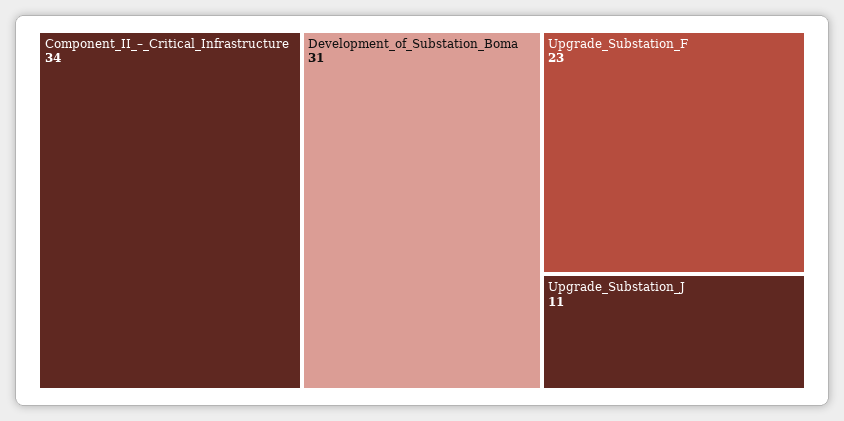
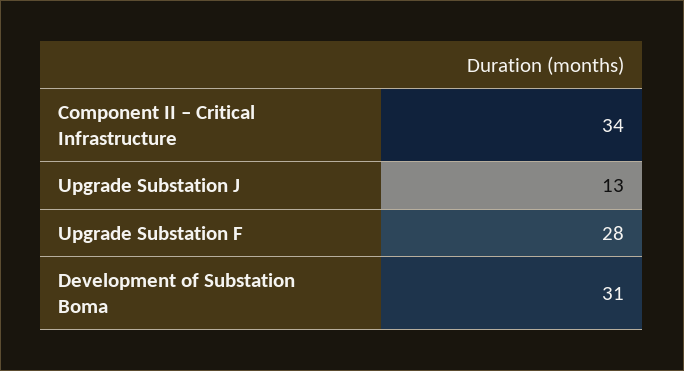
Upgrade_Substation_F: 23 -> 28
Upgrade_Substation_J: 11 -> 13

